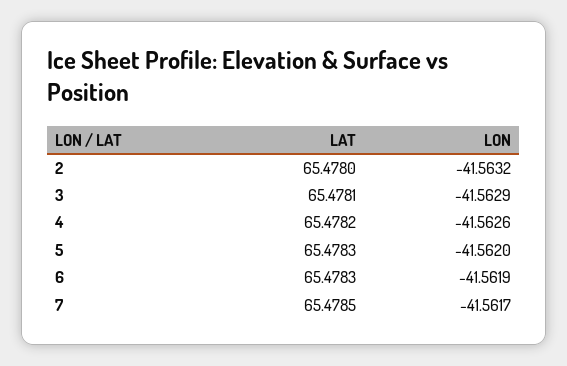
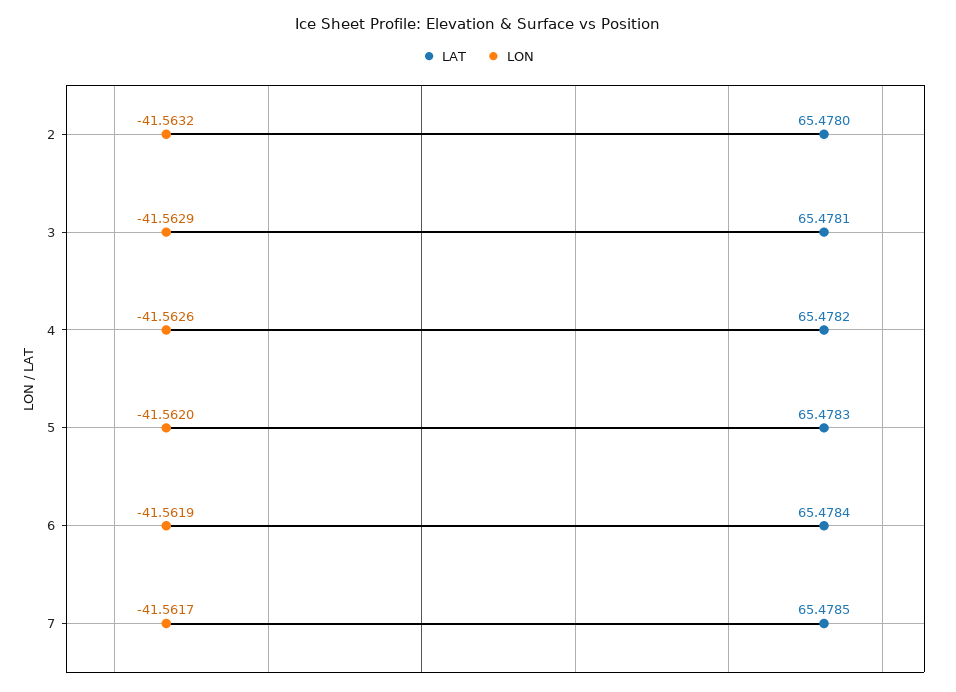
LAT, 6: 65.4783 -> 65.4784

